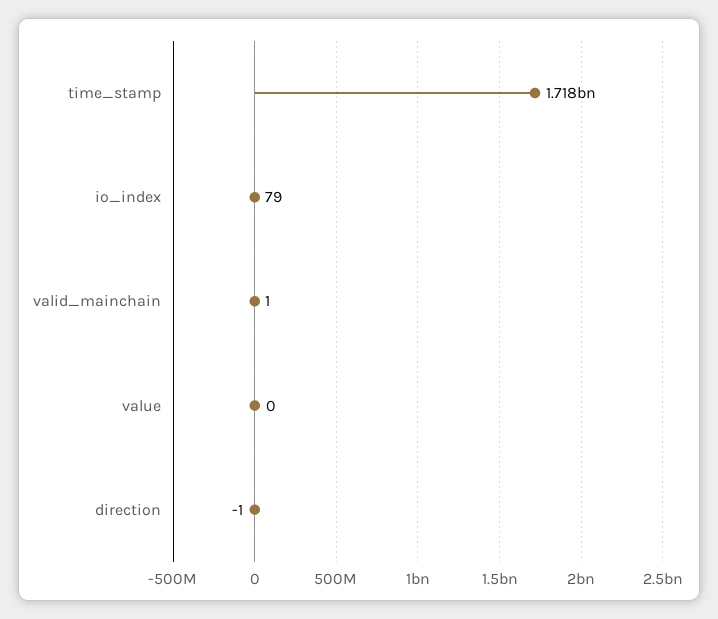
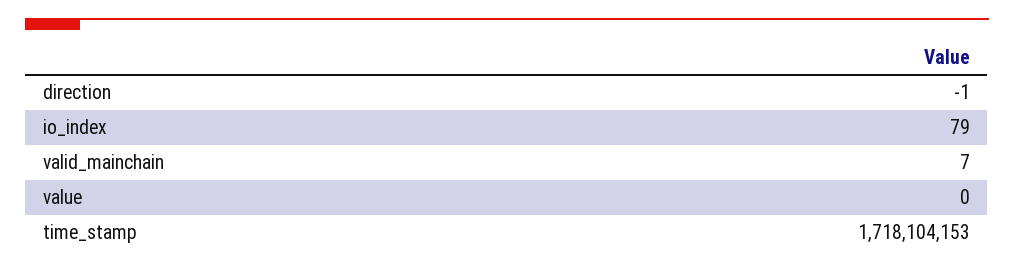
valid_mainchain: 1 -> 7

